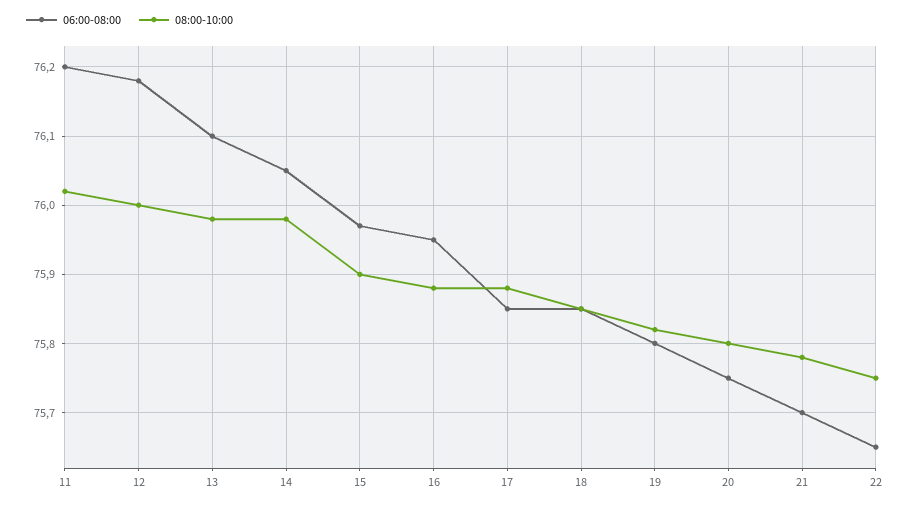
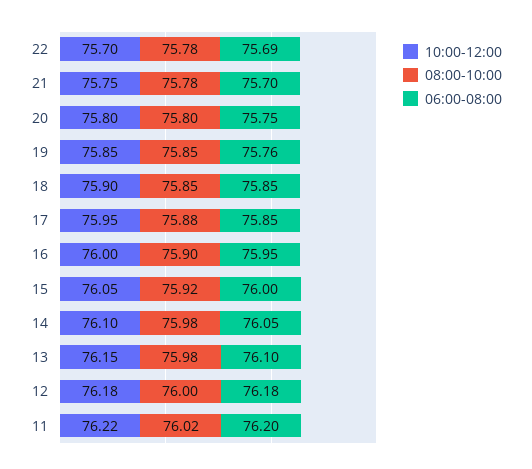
06:00-08:00, 15: 75.97 -> 76
08:00-10:00, 15: 75.9 -> 75.92
08:00-10:00, 16: 75.88 -> 75.9
06:00-08:00, 19: 75.8 -> 75.76
08:00-10:00, 19: 75.82 -> 75.85
06:00-08:00, 22: 75.65 -> 75.69
08:00-10:00, 22: 75.75 -> 75.78
10:00-12:00, 22: none -> 75.7
10:00-12:00, 21: none -> 75.75
10:00-12:00, 20: none -> 75.8
10:00-12:00, 19: none -> 75.85
10:00-12:00, 18: none -> 75.9
10:00-12:00, 17: none -> 75.95
10:00-12:00, 16: none -> 76
10:00-12:00, 15: none -> 76.05
10:00-12:00, 14: none -> 76.1
10:00-12:00, 13: none -> 76.15
10:00-12:00, 12: none -> 76.18
10:00-12:00, 11: none -> 76.22

